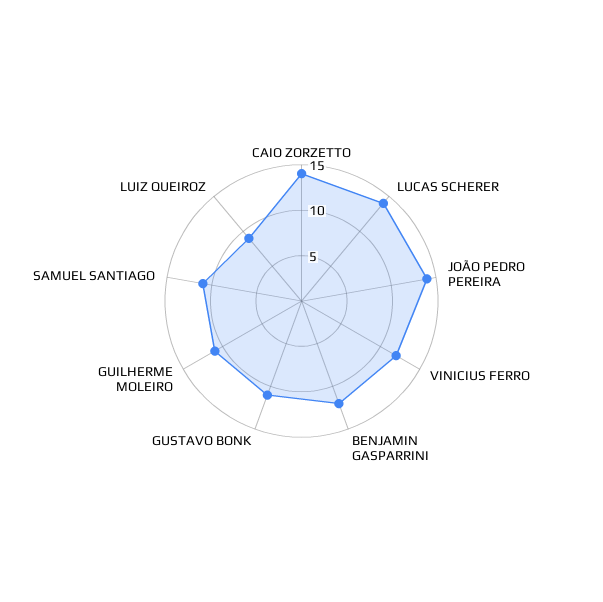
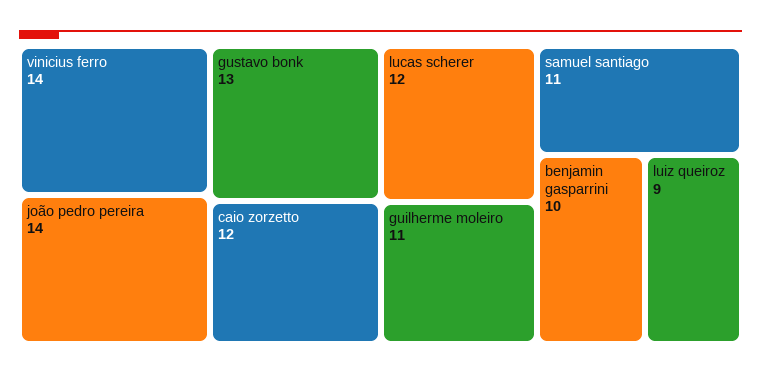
CAIO ZORZETTO: 14 -> 12
LUCAS SCHERER: 14 -> 12
VINICIUS FERRO: 12 -> 14
BENJAMIN GASPARRINI: 12 -> 10
GUSTAVO BONK: 11 -> 13

